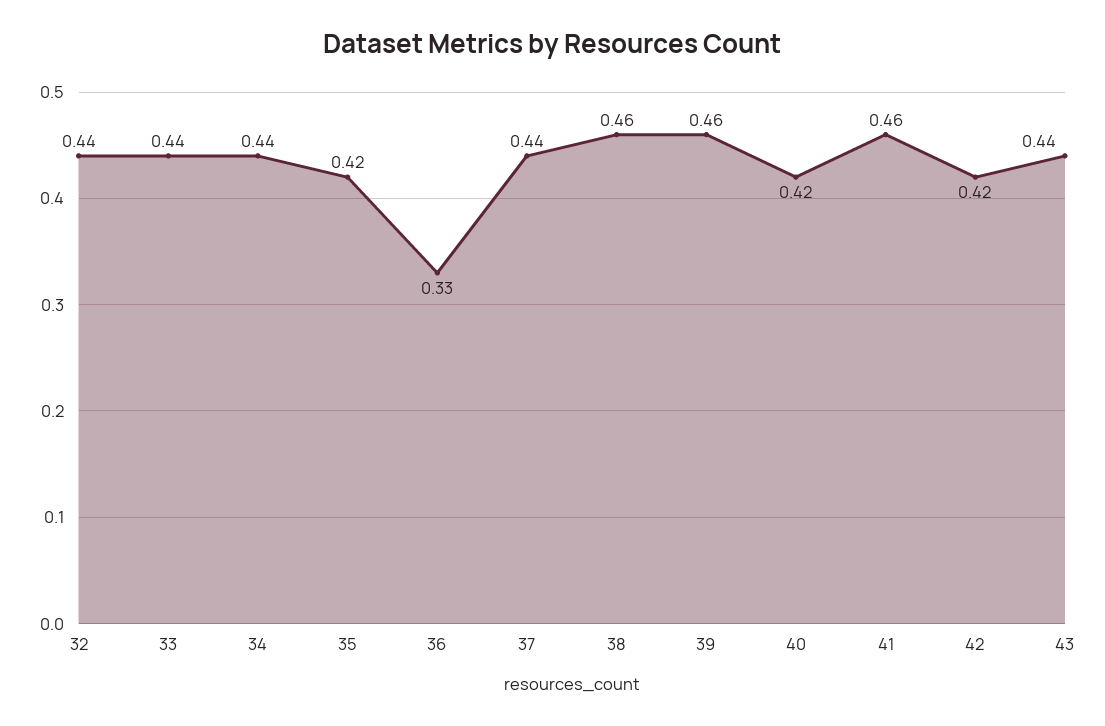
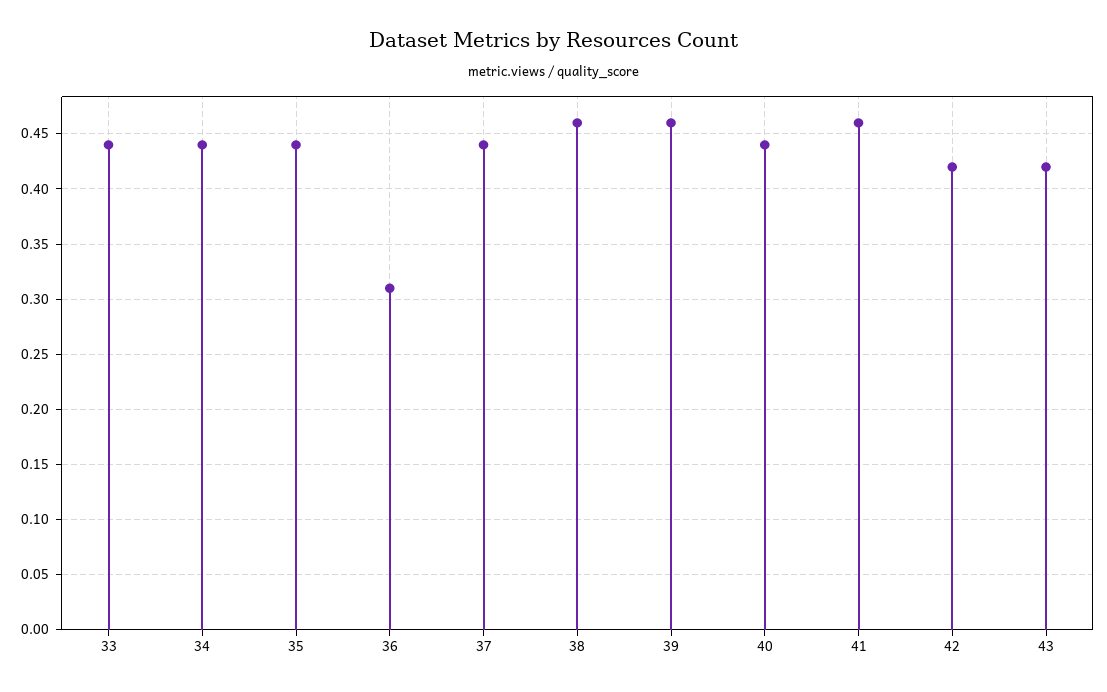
32: 0.44 -> none
35: 0.42 -> 0.44
36: 0.33 -> 0.31
40: 0.42 -> 0.44
43: 0.44 -> 0.42

